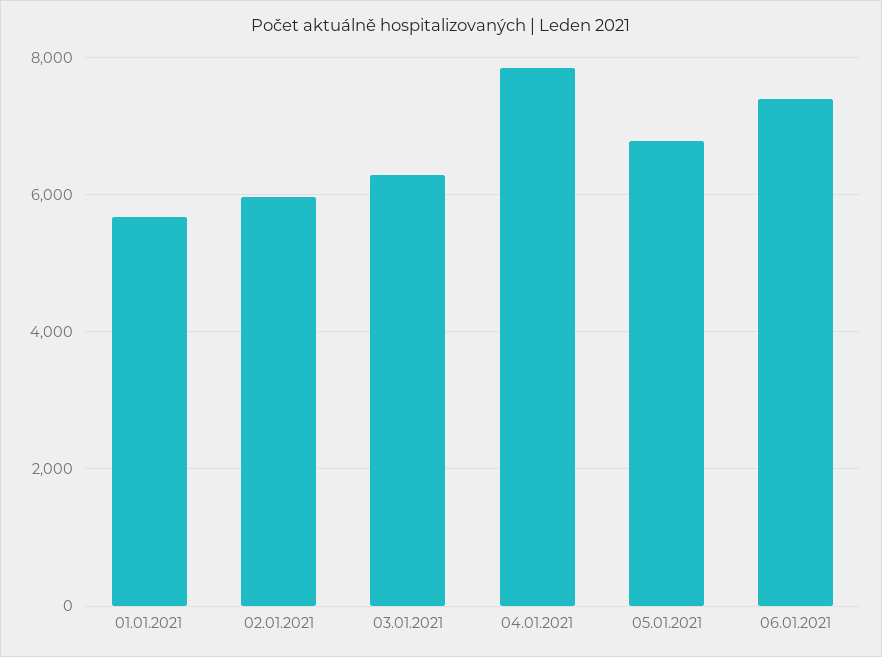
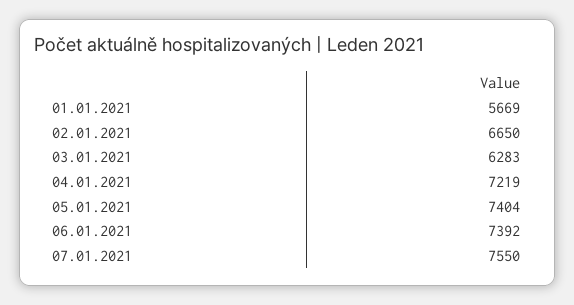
02.01.2021: 6000 -> 6650
04.01.2021: 7800 -> 7219
05.01.2021: 6800 -> 7404
07.01.2021: none -> 7550

